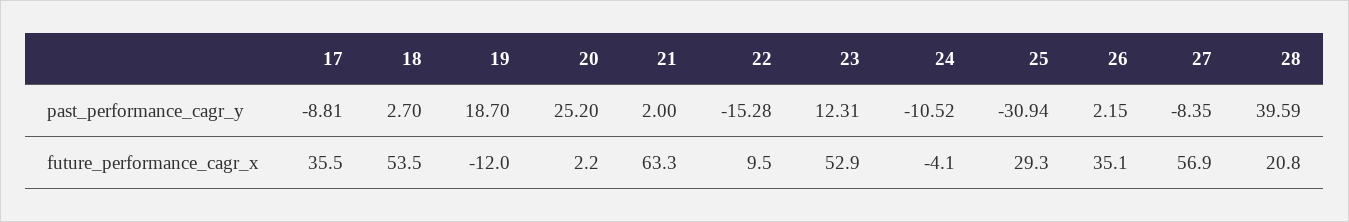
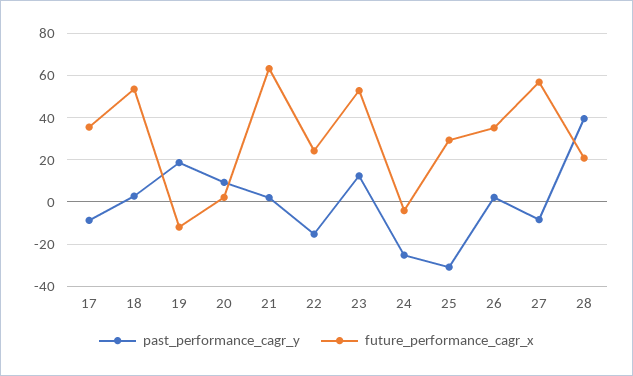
past_performance_cagr_y, 20: 25.2 -> 10
past_performance_cagr_y, 24: -10.52 -> -25
future_performance_cagr_x, 22: 9.5 -> 25

